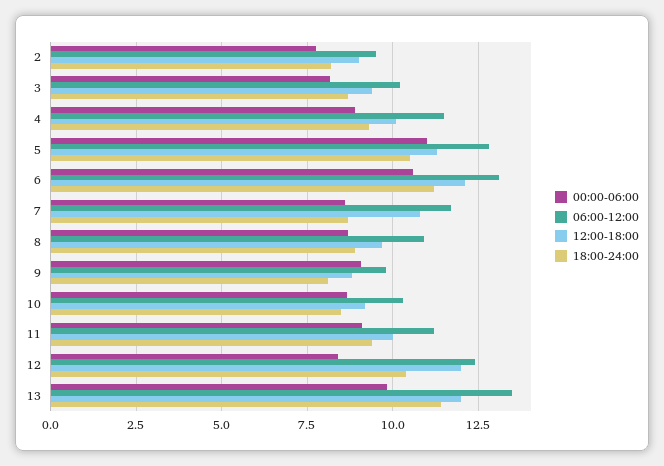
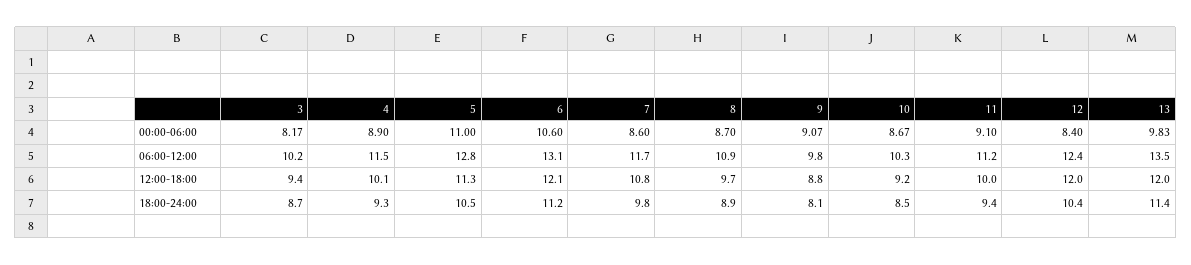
00:00-06:00, 2: 7.75 -> none
06:00-12:00, 2: 9.5 -> none
12:00-18:00, 2: 9 -> none
18:00-24:00, 2: 8.25 -> none
18:00-24:00, 7: 8.75 -> 9.8

